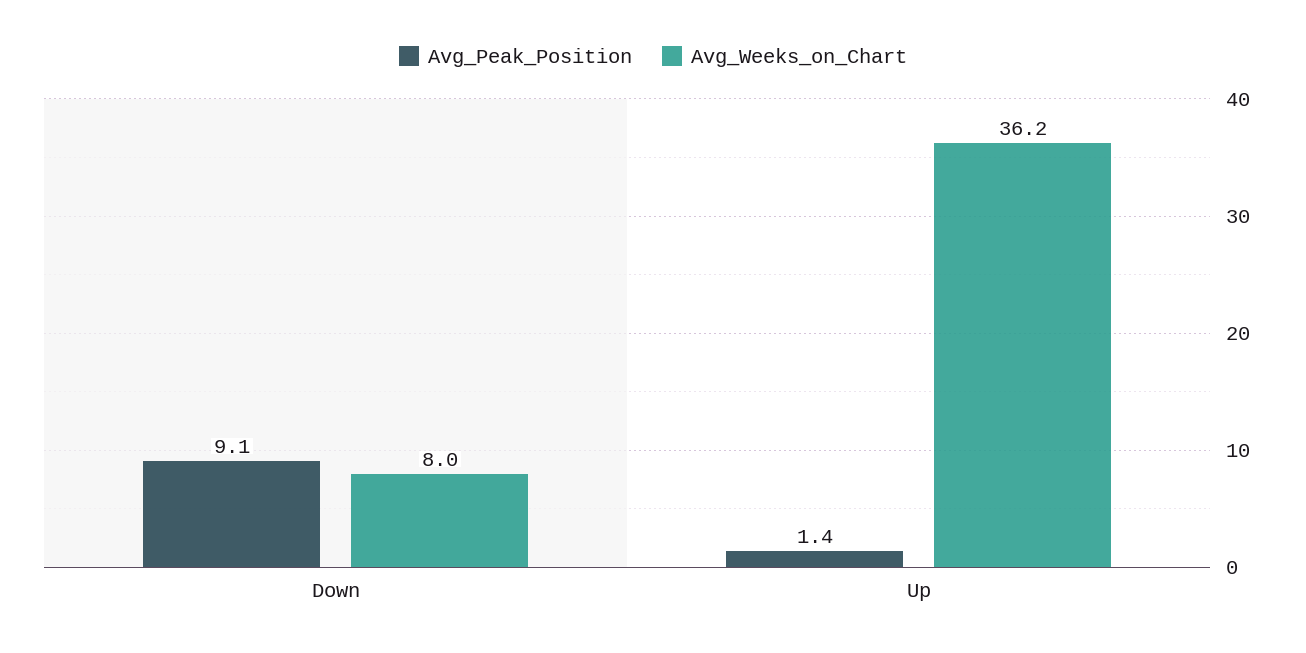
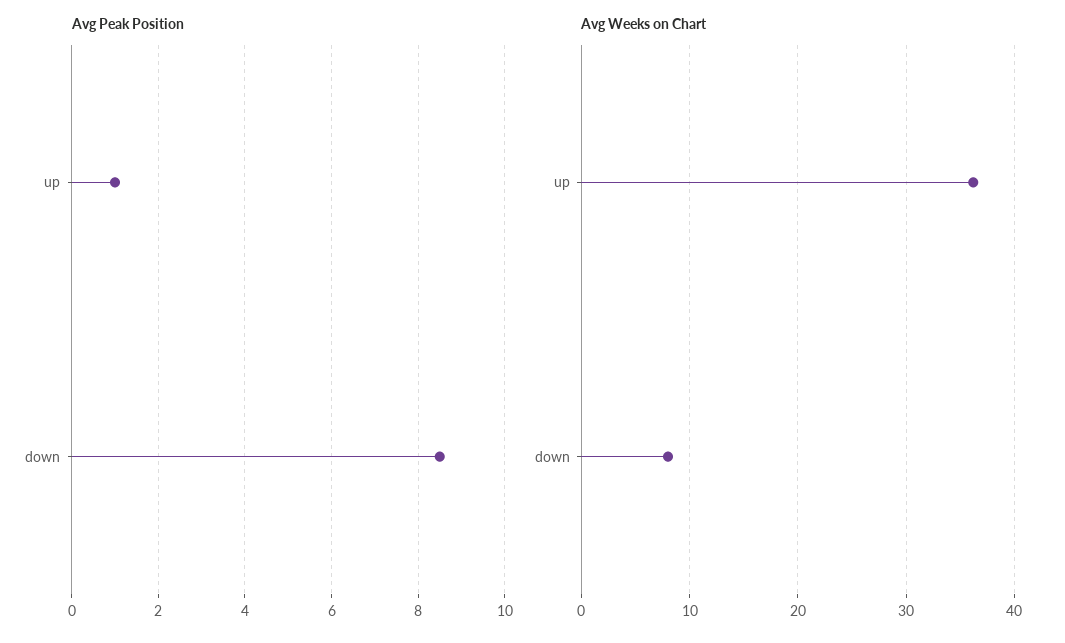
Avg_Peak_Position, Down: 9.1 -> 8.5
Avg_Peak_Position, Up: 1.4 -> 1

